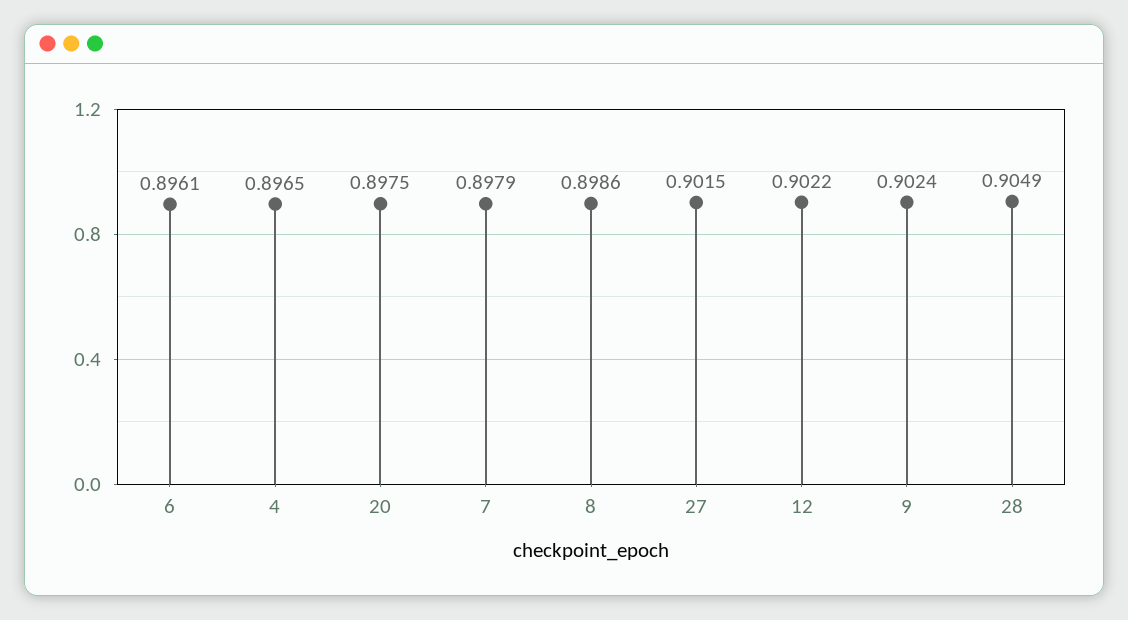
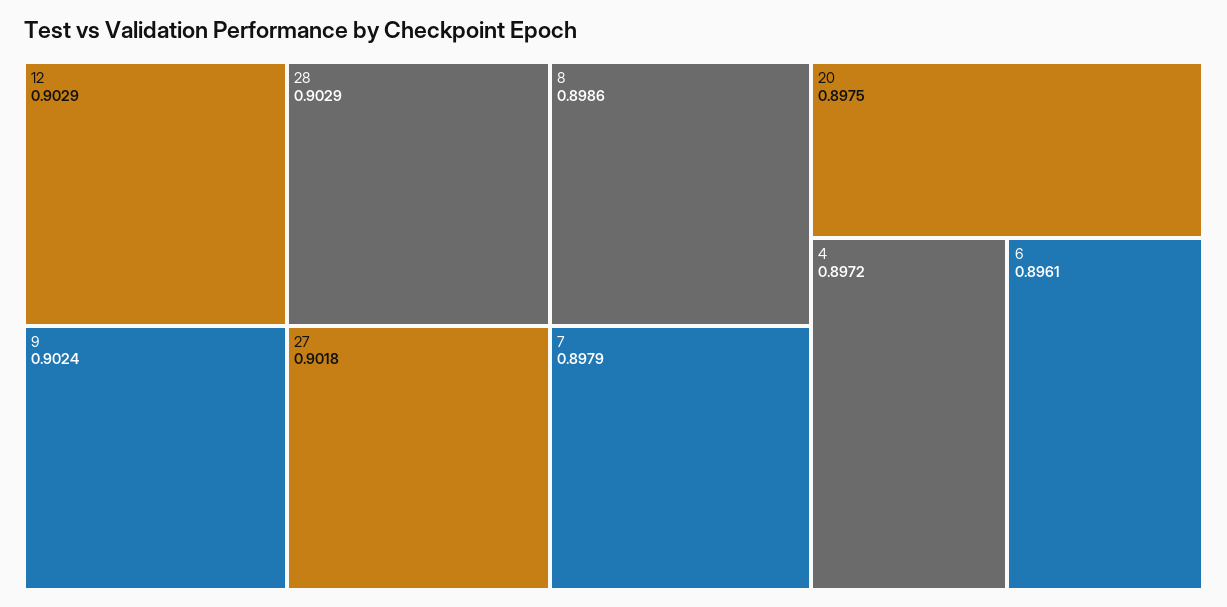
4: 0.8965 -> 0.8972
27: 0.9015 -> 0.9018
12: 0.9022 -> 0.9029
28: 0.9049 -> 0.9029

